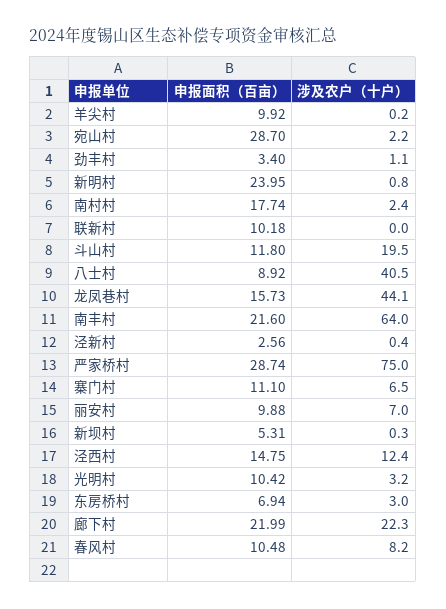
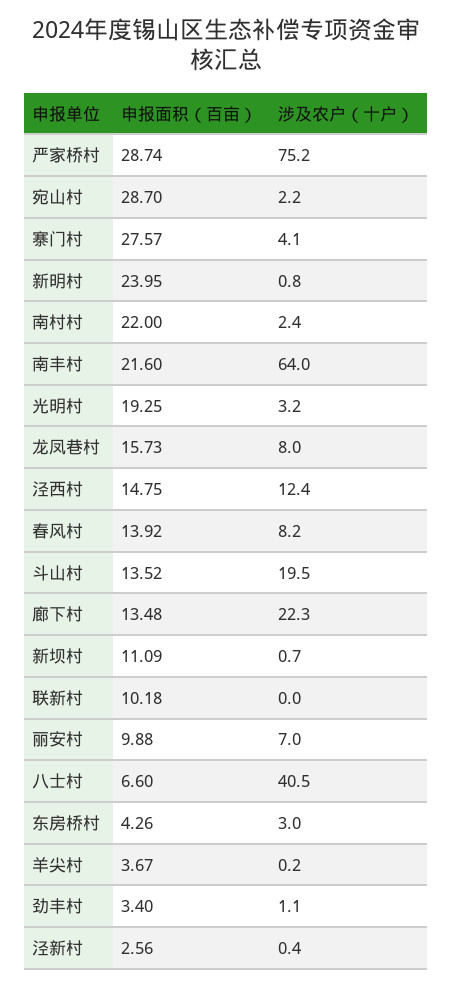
申报面积（百亩）, 羊尖村: 9.92 -> 3.67
申报面积（百亩）, 南村村: 17.74 -> 22
申报面积（百亩）, 斗山村: 11.8 -> 13.52
申报面积（百亩）, 八士村: 8.92 -> 6.6
涉及农户（十户）, 龙凤巷村: 44.1 -> 8
涉及农户（十户）, 严家桥村: 75 -> 75.2
申报面积（百亩）, 寨门村: 11.1 -> 27.57
涉及农户（十户）, 寨门村: 6.5 -> 4.1
申报面积（百亩）, 新坝村: 5.31 -> 11.09
涉及农户（十户）, 新坝村: 0.3 -> 0.7
申报面积（百亩）, 光明村: 10.42 -> 19.25
申报面积（百亩）, 东房桥村: 6.94 -> 4.26
申报面积（百亩）, 廊下村: 21.99 -> 13.48
申报面积（百亩）, 春风村: 10.48 -> 13.92

